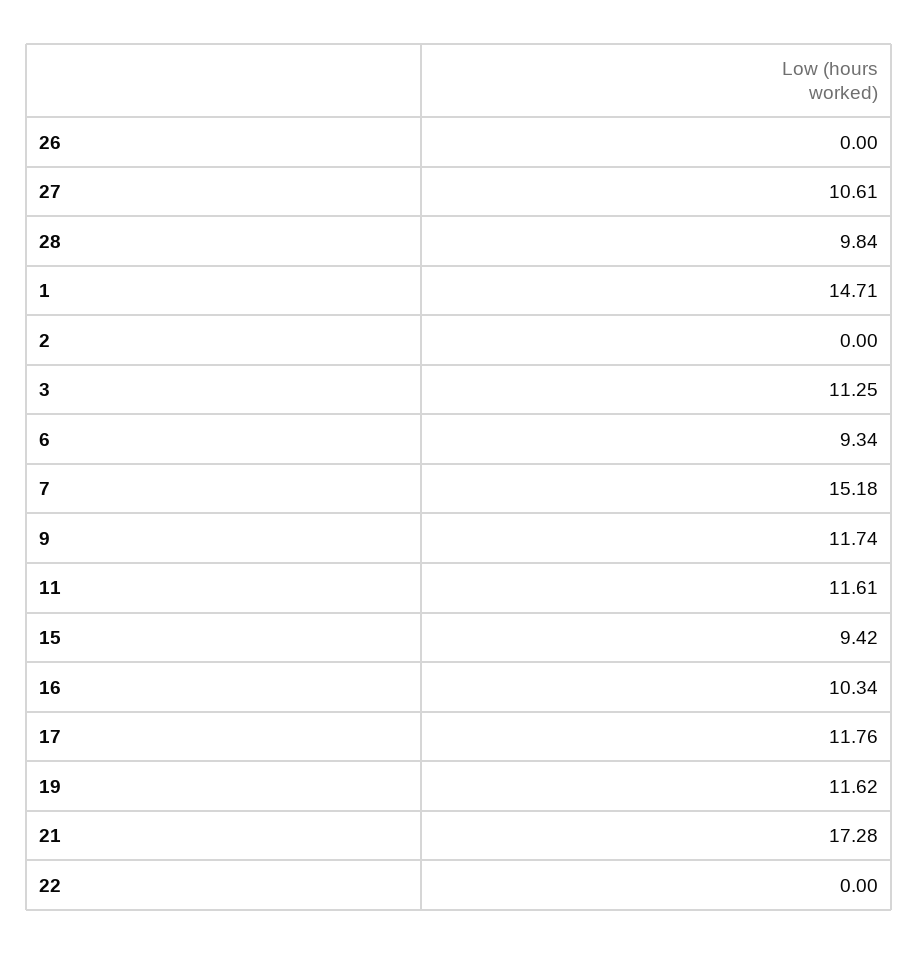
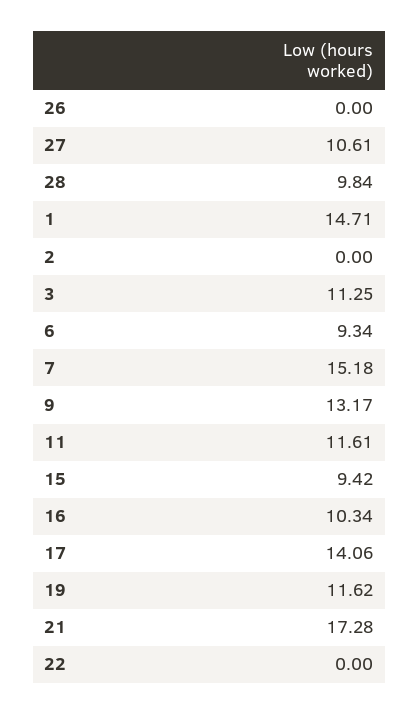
9: 11.74 -> 13.17
17: 11.76 -> 14.06

